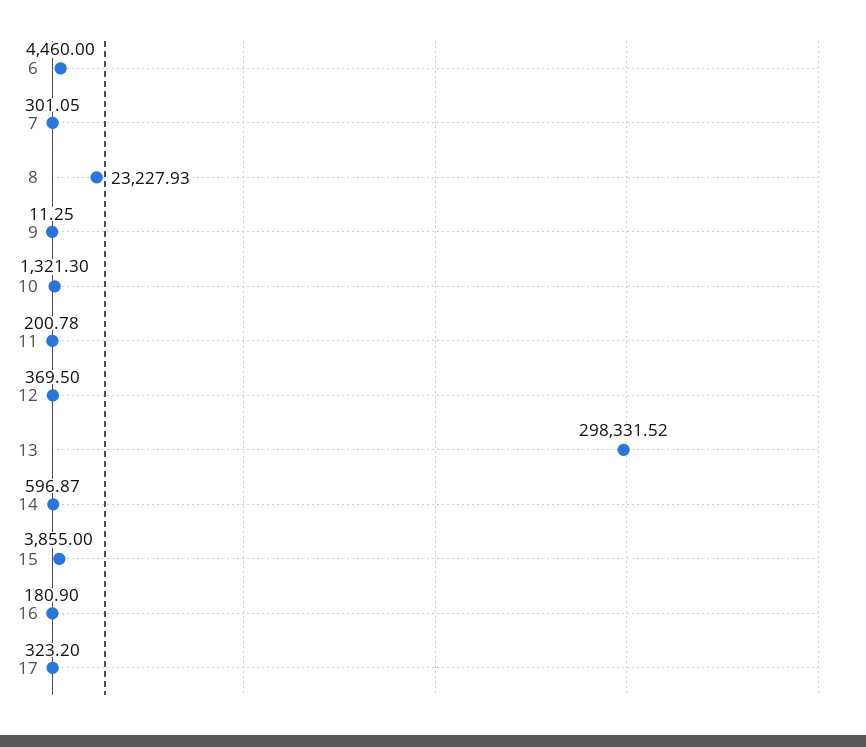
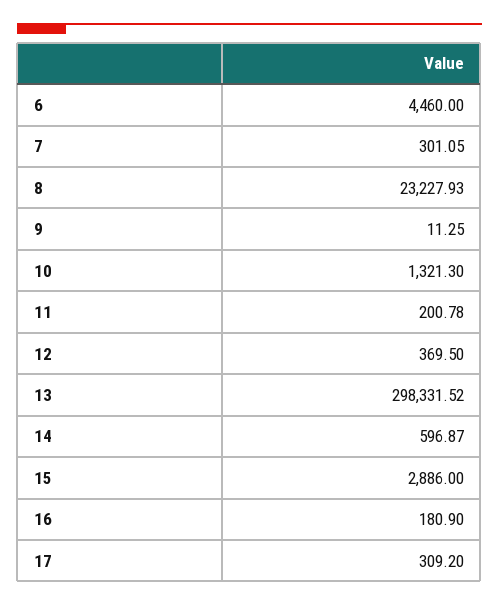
15: 3855 -> 2886
17: 323.2 -> 309.2

